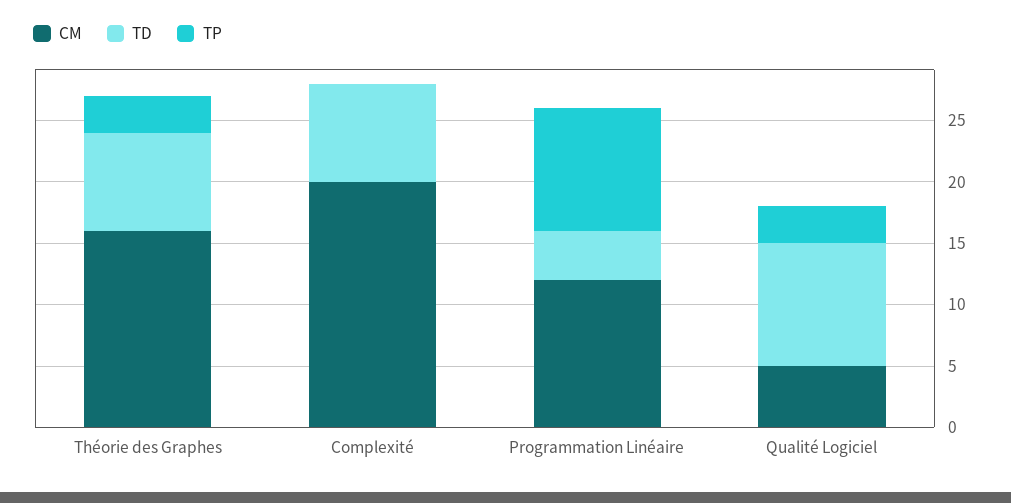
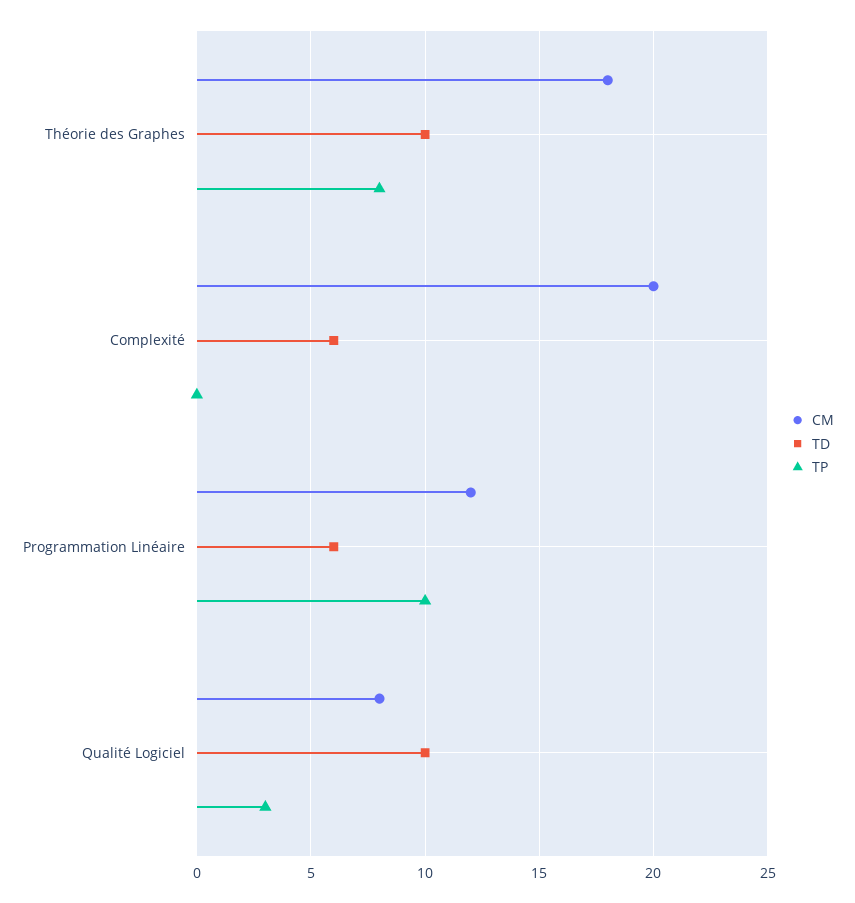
CM, Théorie des Graphes: 16 -> 18
TD, Théorie des Graphes: 8 -> 10
TP, Théorie des Graphes: 3 -> 8
TD, Complexité: 8 -> 6
TD, Programmation Linéaire: 4 -> 6
CM, Qualité Logiciel: 5 -> 8

